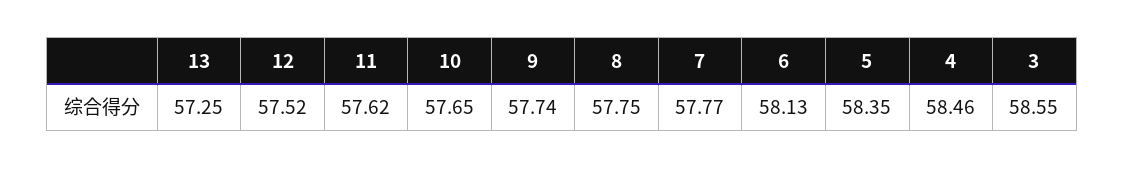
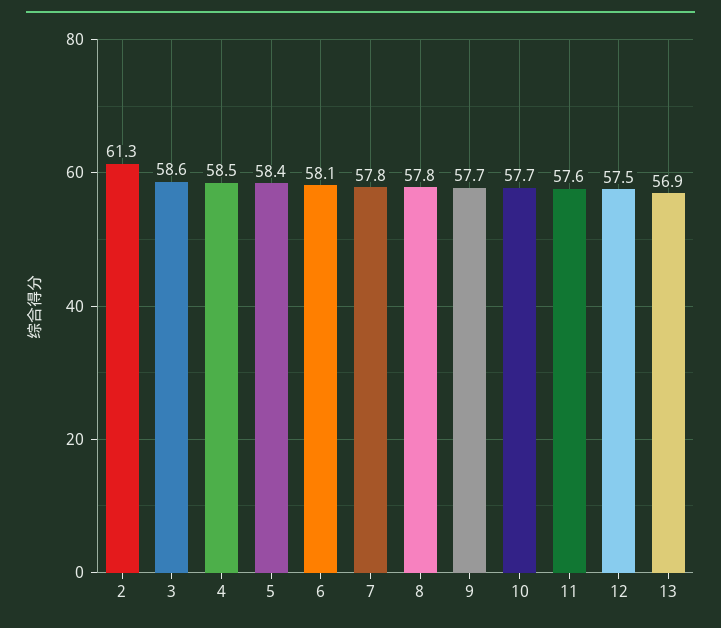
13: 57.25 -> 56.9
2: none -> 61.3

